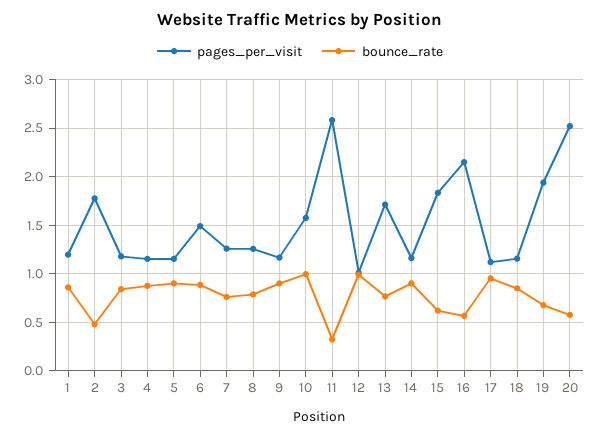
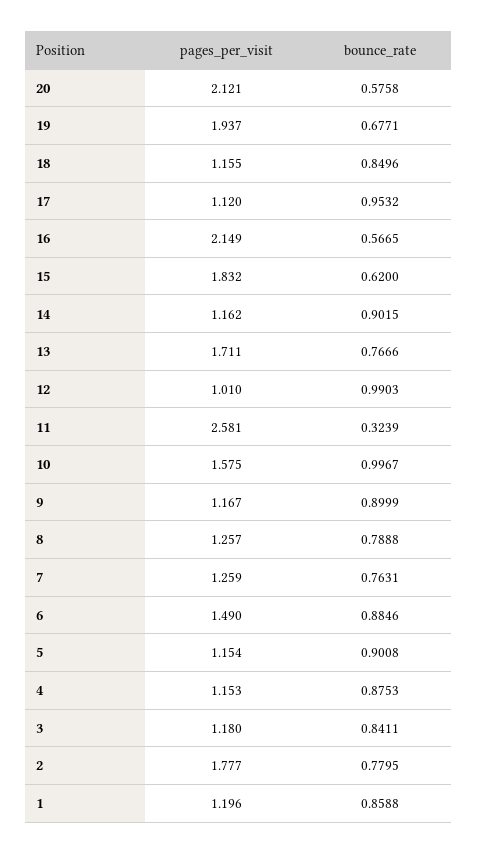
bounce_rate, 2: 0.5 -> 0.7795
pages_per_visit, 20: 2.5 -> 2.121

